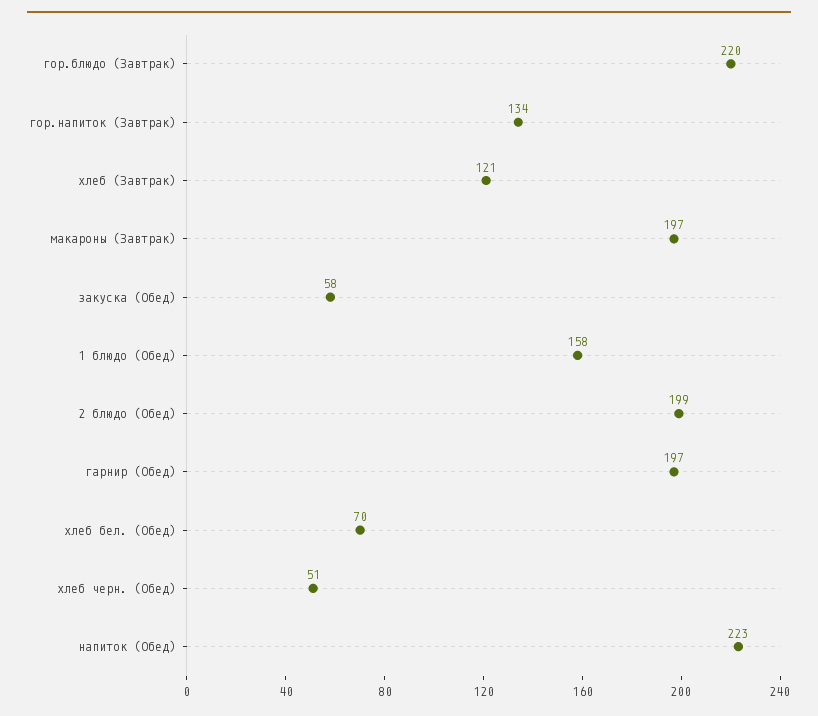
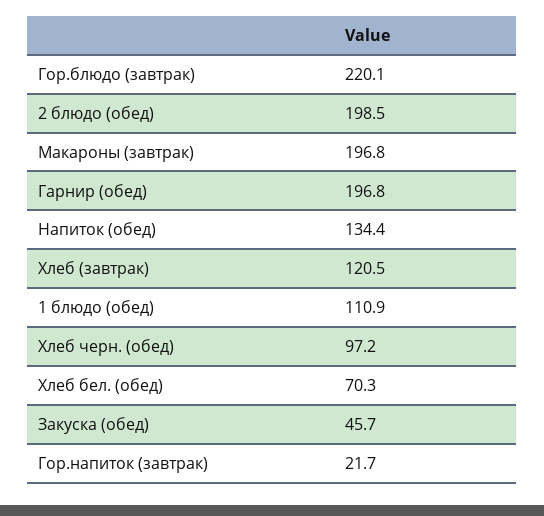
гор.напиток (Завтрак): 134 -> 21.7
закуска (Обед): 58 -> 45.7
1 блюдо (Обед): 158 -> 110.9
хлеб черн. (Обед): 51 -> 97.2
напиток (Обед): 223 -> 134.4

